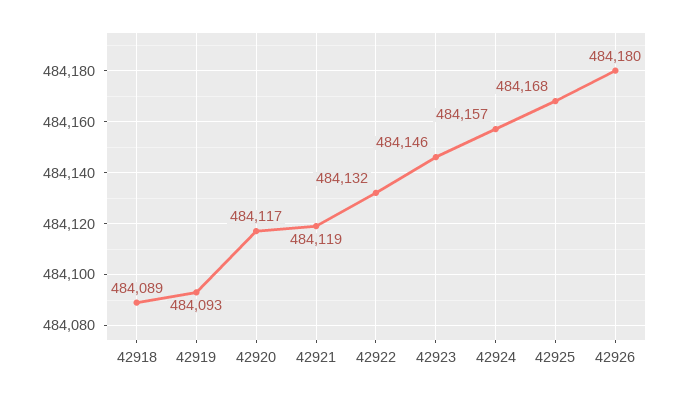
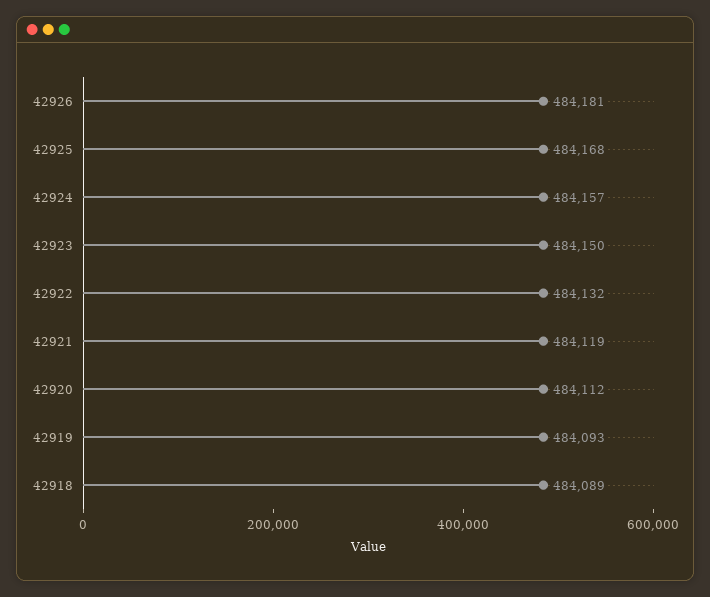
42920: 484117 -> 484112
42923: 484146 -> 484150
42926: 484180 -> 484181

